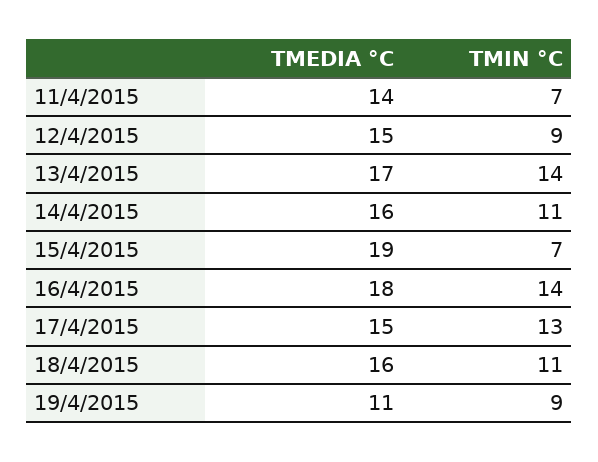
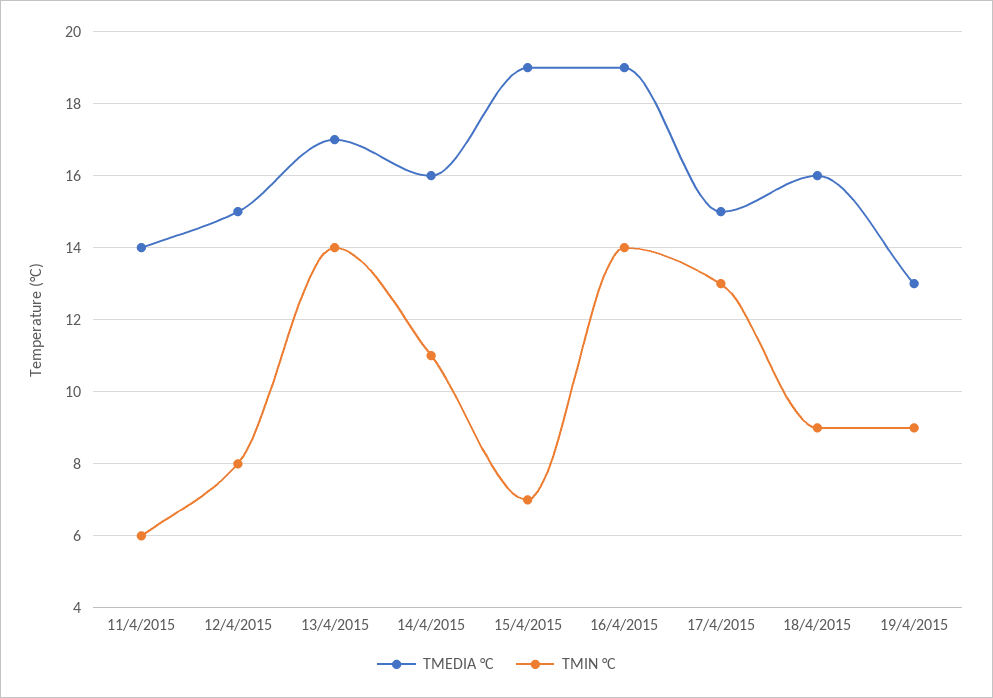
TMIN °C, 11/4/2015: 7 -> 6
TMIN °C, 12/4/2015: 9 -> 8
TMEDIA °C, 16/4/2015: 18 -> 19
TMIN °C, 18/4/2015: 11 -> 9
TMEDIA °C, 19/4/2015: 11 -> 13

